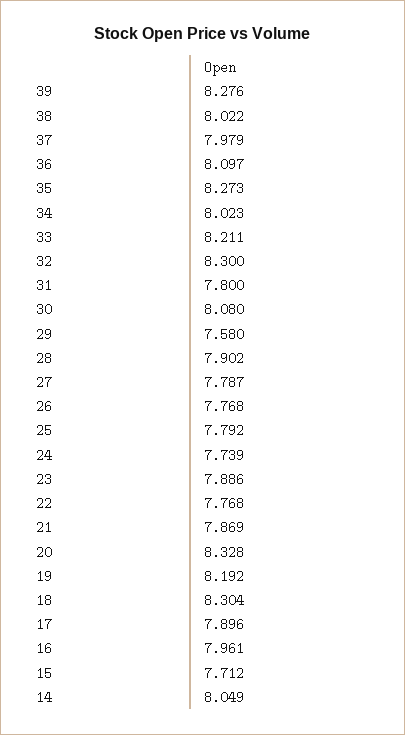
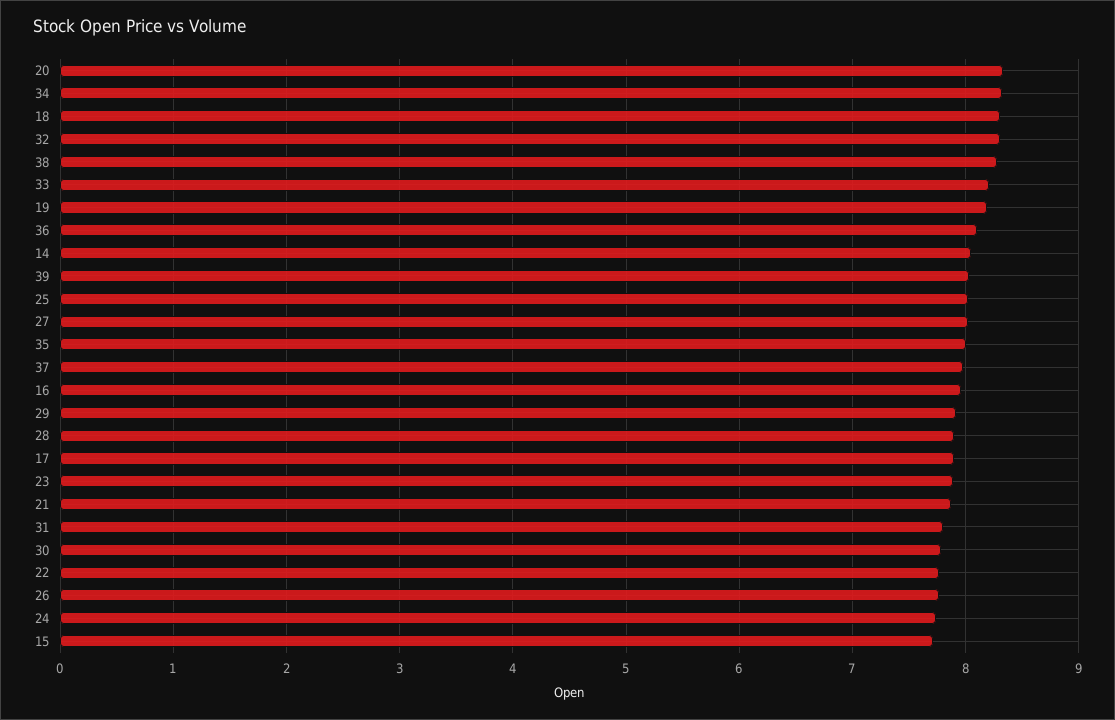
39: 8.276 -> 8
38: 8.022 -> 8.3
35: 8.273 -> 8
34: 8.023 -> 8.3
30: 8.08 -> 7.8
29: 7.58 -> 7.9
27: 7.787 -> 8
25: 7.792 -> 8

